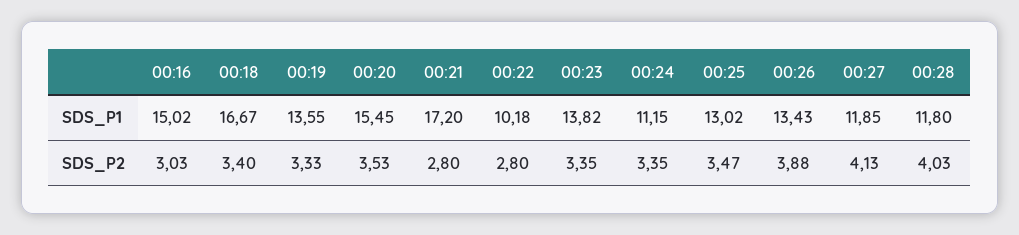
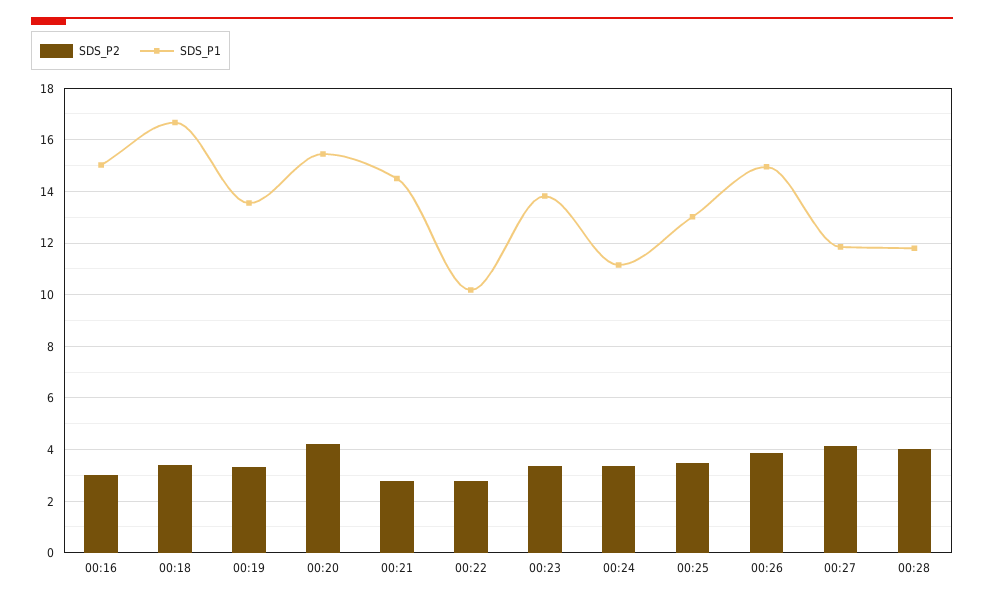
SDS_P1, 00:21: 17.2 -> 14.5
SDS_P1, 00:26: 13.43 -> 15
SDS_P2, 00:20: 3.53 -> 4.25

